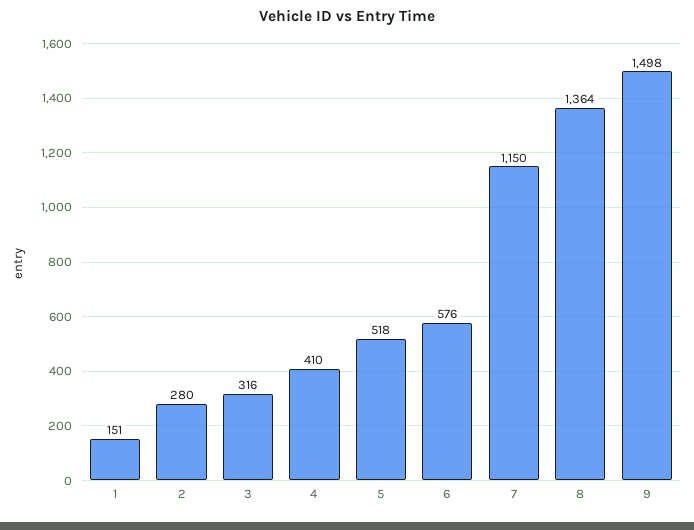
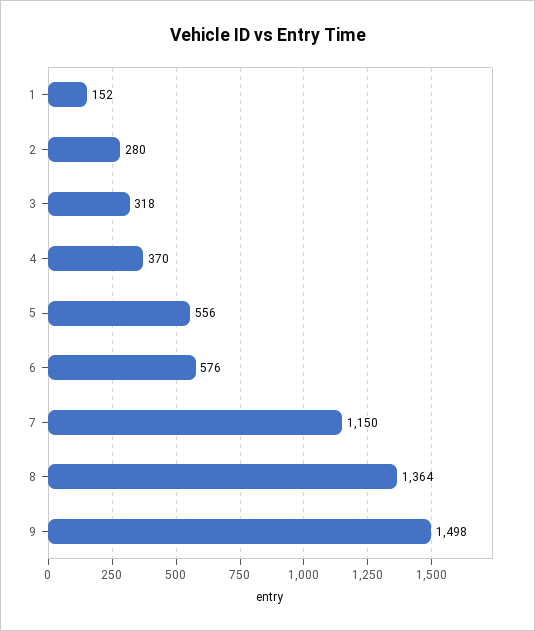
1: 151 -> 152
3: 316 -> 318
4: 410 -> 370
5: 518 -> 556

